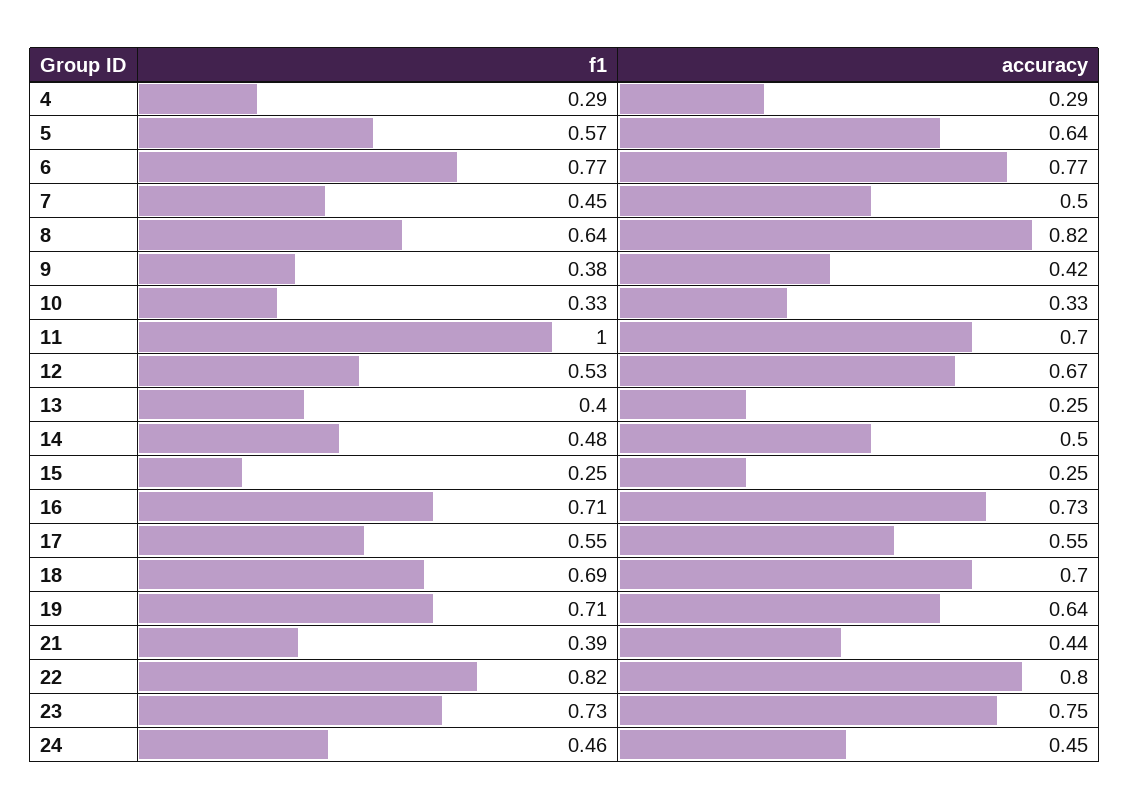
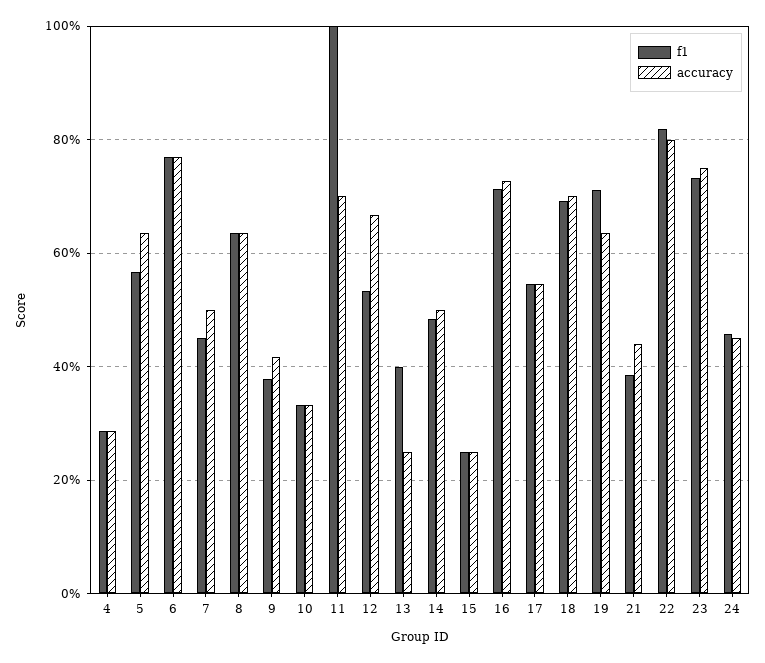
accuracy, 8: 0.82 -> 0.64

